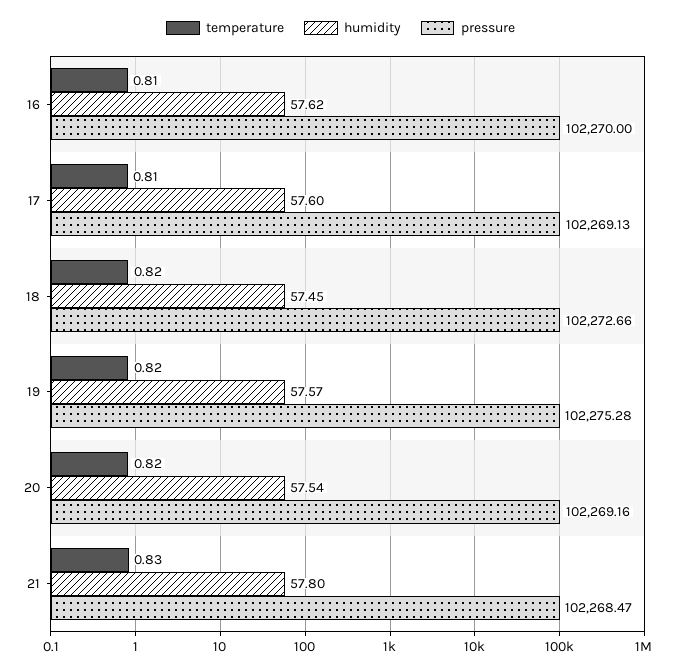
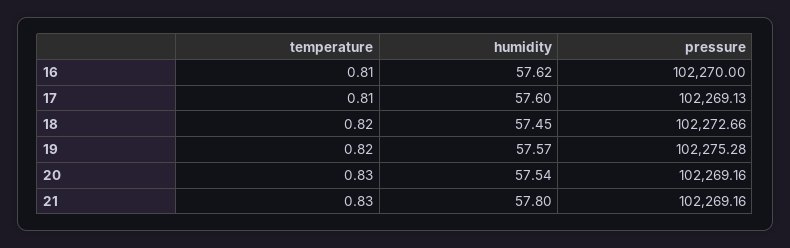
temperature, 20: 0.82 -> 0.83
pressure, 21: 102268.47 -> 102269.16

